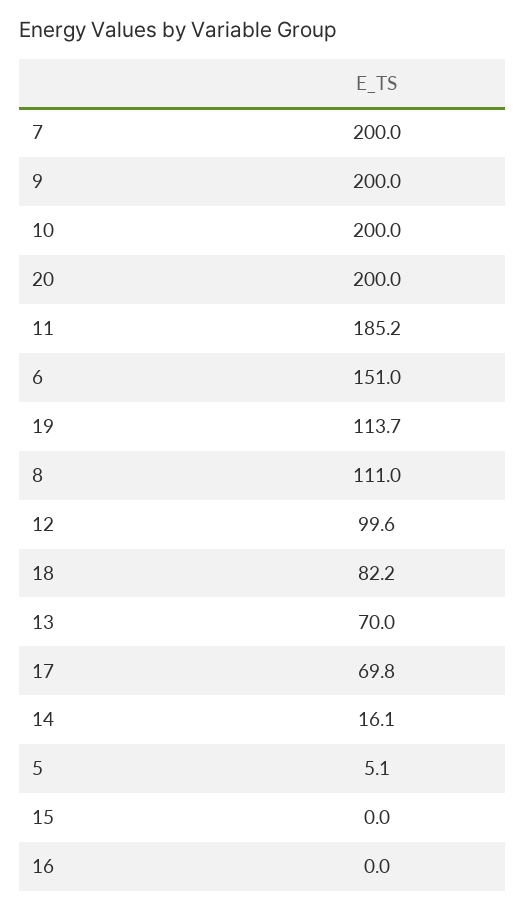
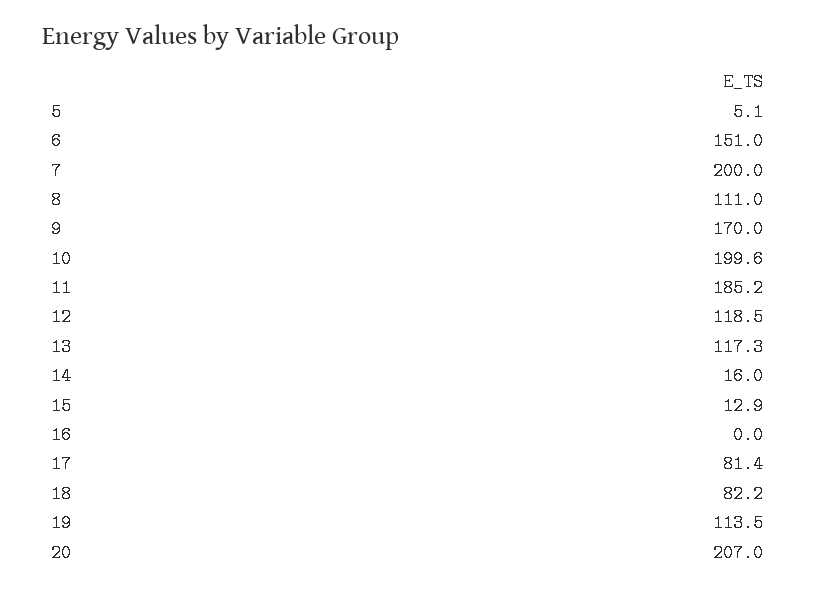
9: 200 -> 170
10: 200 -> 199.6
20: 200 -> 207
19: 113.7 -> 113.5
12: 99.6 -> 118.5
13: 70 -> 117.3
17: 69.8 -> 81.4
14: 16.1 -> 16
15: 0 -> 12.9

